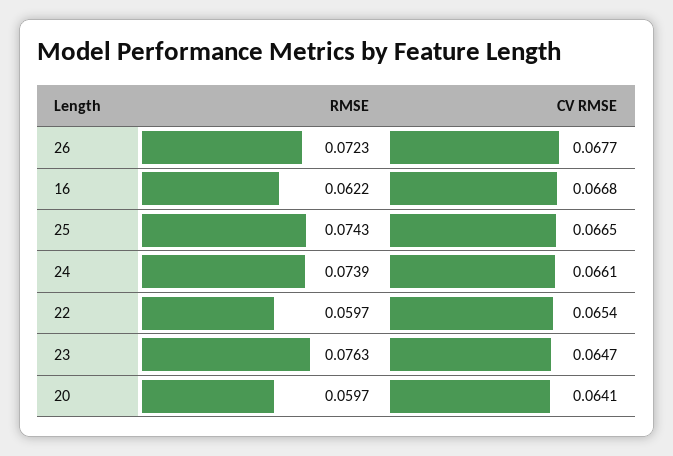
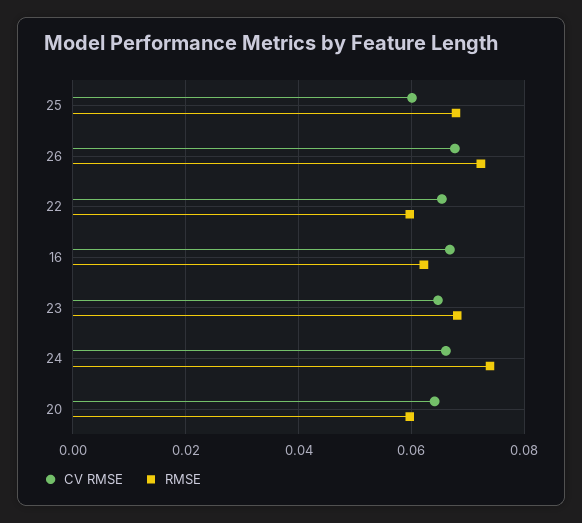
RMSE, 25: 0.0743 -> 0.068
CV RMSE, 25: 0.0665 -> 0.06
RMSE, 23: 0.0763 -> 0.068

